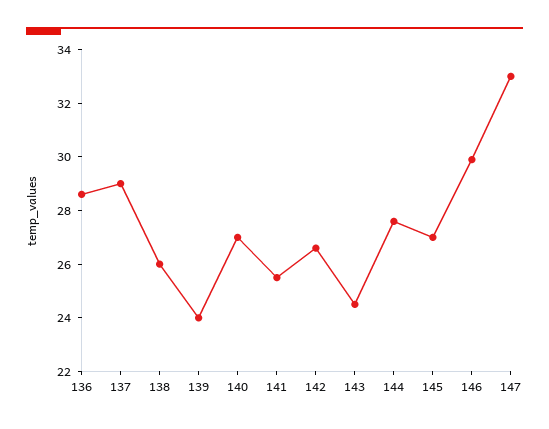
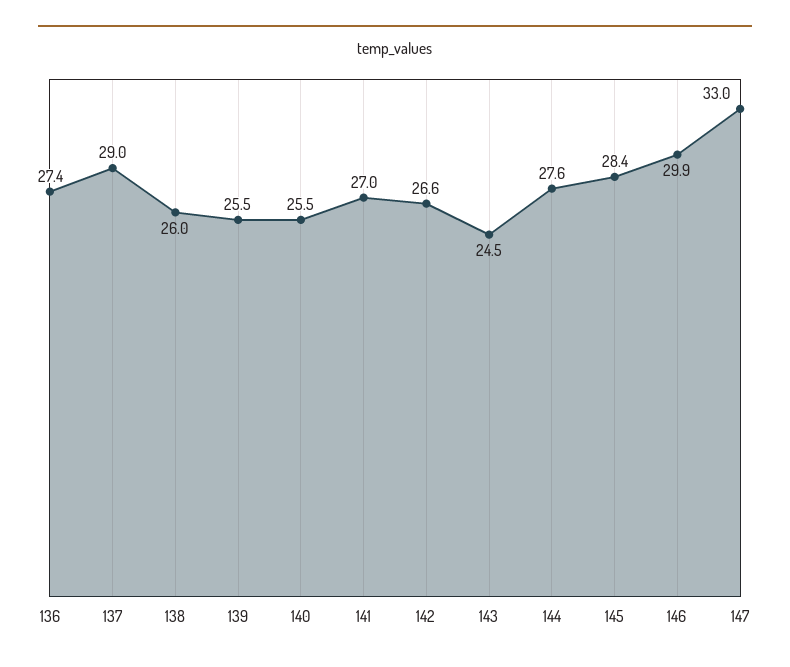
136: 28.5 -> 27.4
139: 24 -> 25.5
140: 27 -> 25.5
141: 25.5 -> 27
145: 27 -> 28.4

